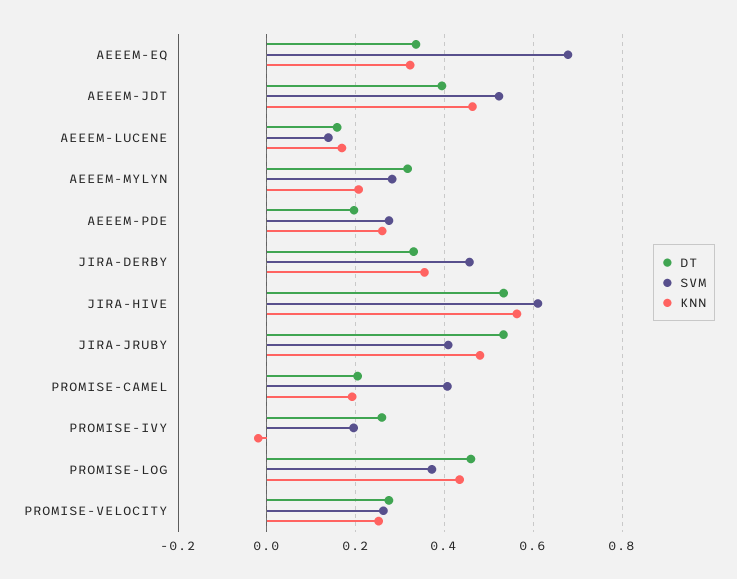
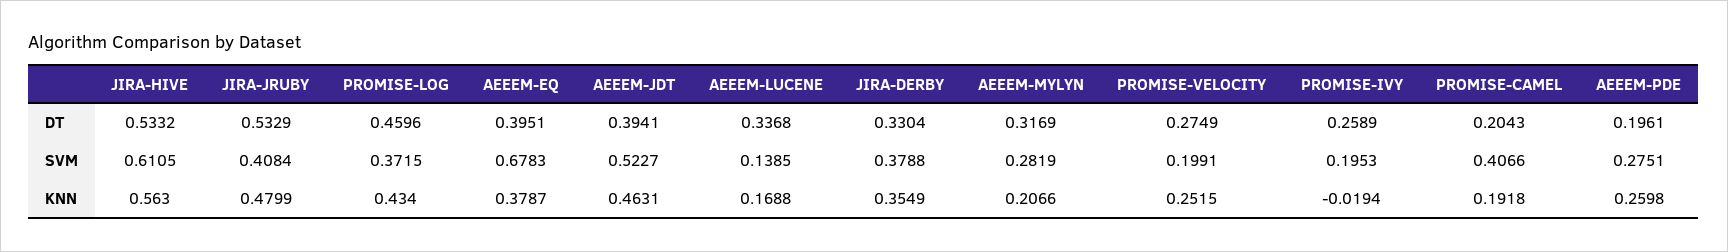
DT, AEEEM-EQ: 0.34 -> 0.3951
KNN, AEEEM-EQ: 0.32 -> 0.3787
DT, AEEEM-LUCENE: 0.16 -> 0.3368
SVM, JIRA-DERBY: 0.46 -> 0.3788
SVM, PROMISE-VELOCITY: 0.26 -> 0.1991

